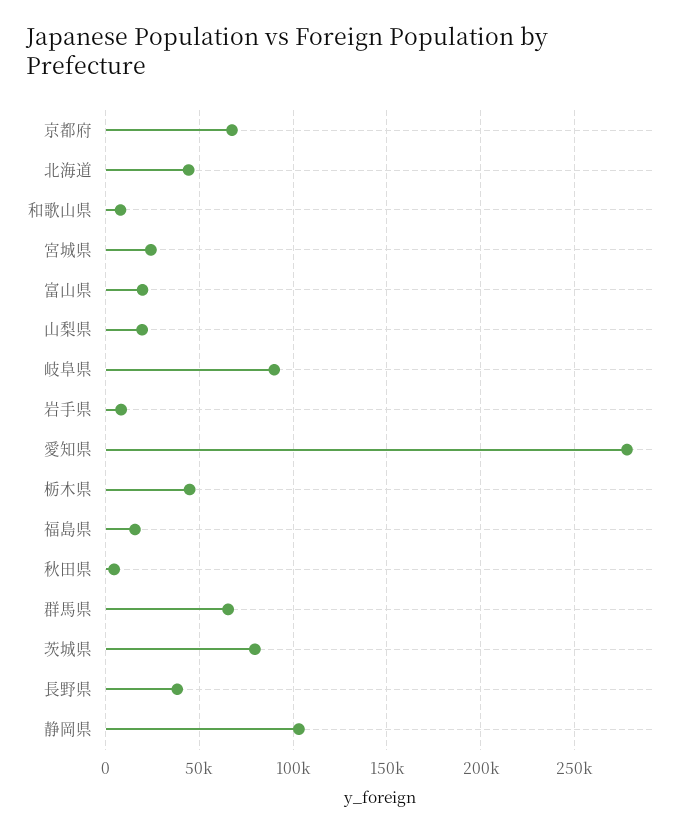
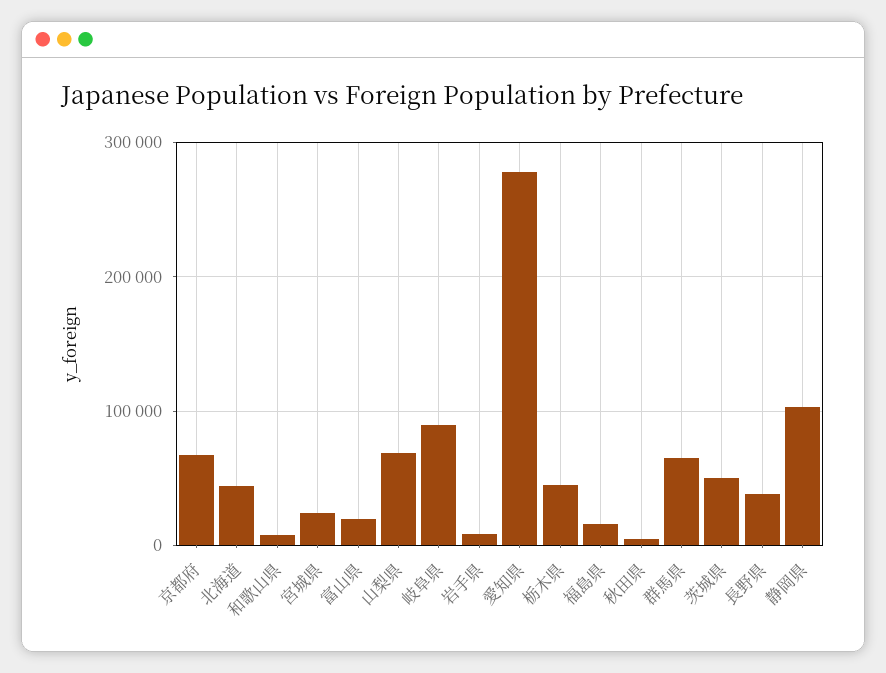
山梨県: 20000 -> 70000
茨城県: 80000 -> 50000

